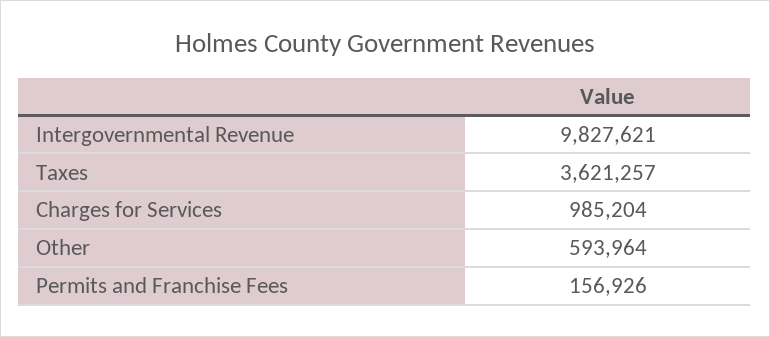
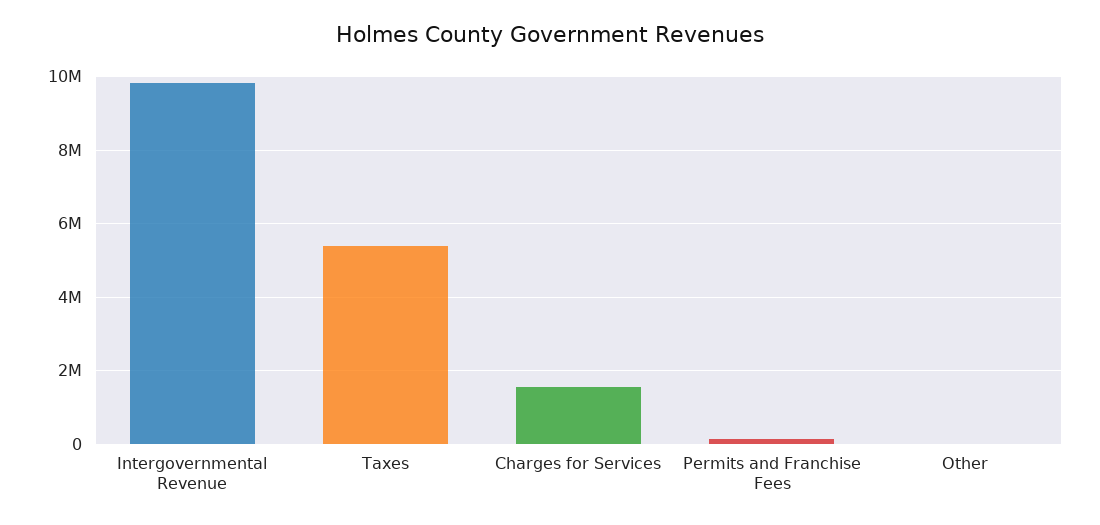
Taxes: 3621257 -> 5400000
Charges for Services: 985204 -> 1600000
Other: 593964 -> 0

